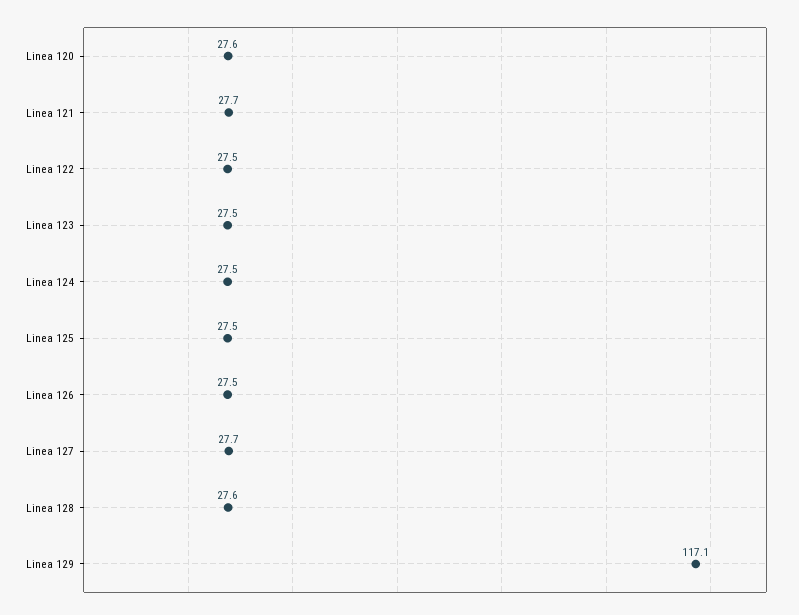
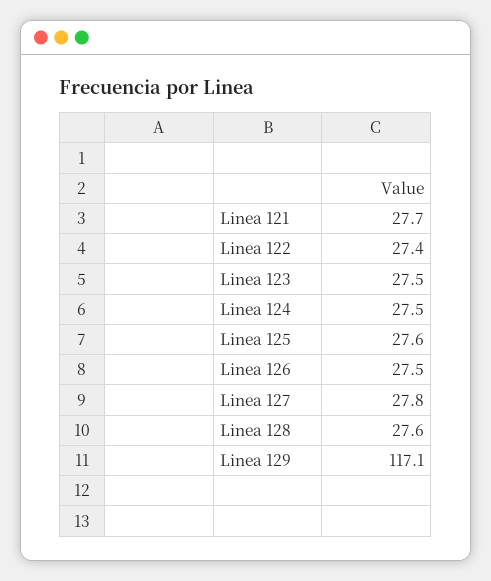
Linea 120: 27.6 -> none
Linea 122: 27.5 -> 27.4
Linea 125: 27.5 -> 27.6
Linea 127: 27.7 -> 27.8

